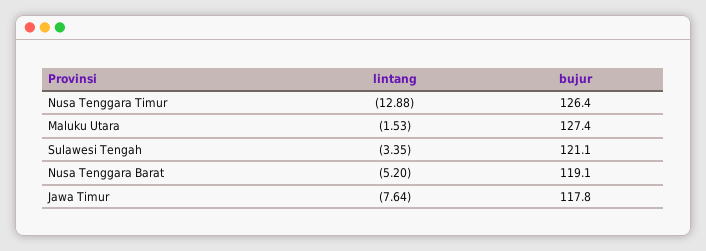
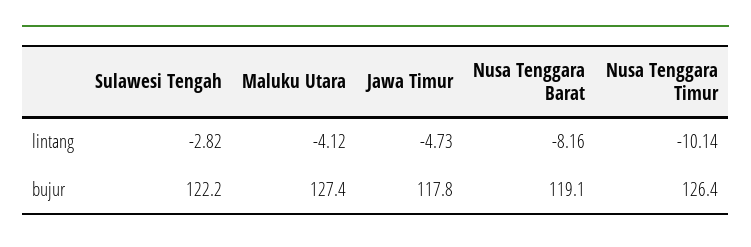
lintang, Nusa Tenggara Timur: -12.88 -> -10.14
lintang, Maluku Utara: -1.53 -> -4.12
lintang, Sulawesi Tengah: -3.35 -> -2.82
bujur, Sulawesi Tengah: 121.1 -> 122.2
lintang, Nusa Tenggara Barat: -5.2 -> -8.16
lintang, Jawa Timur: -7.64 -> -4.73

